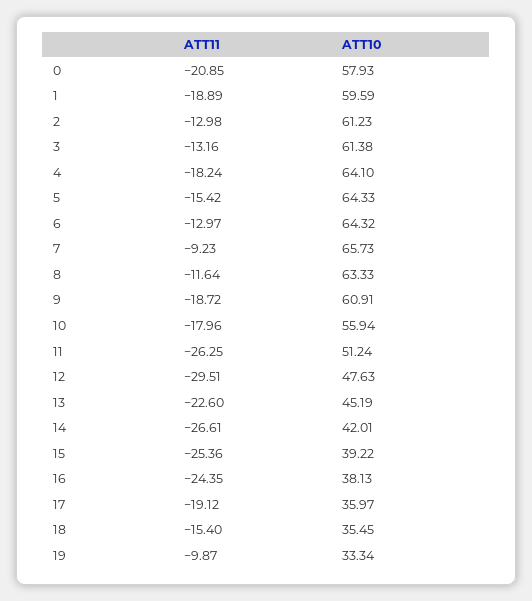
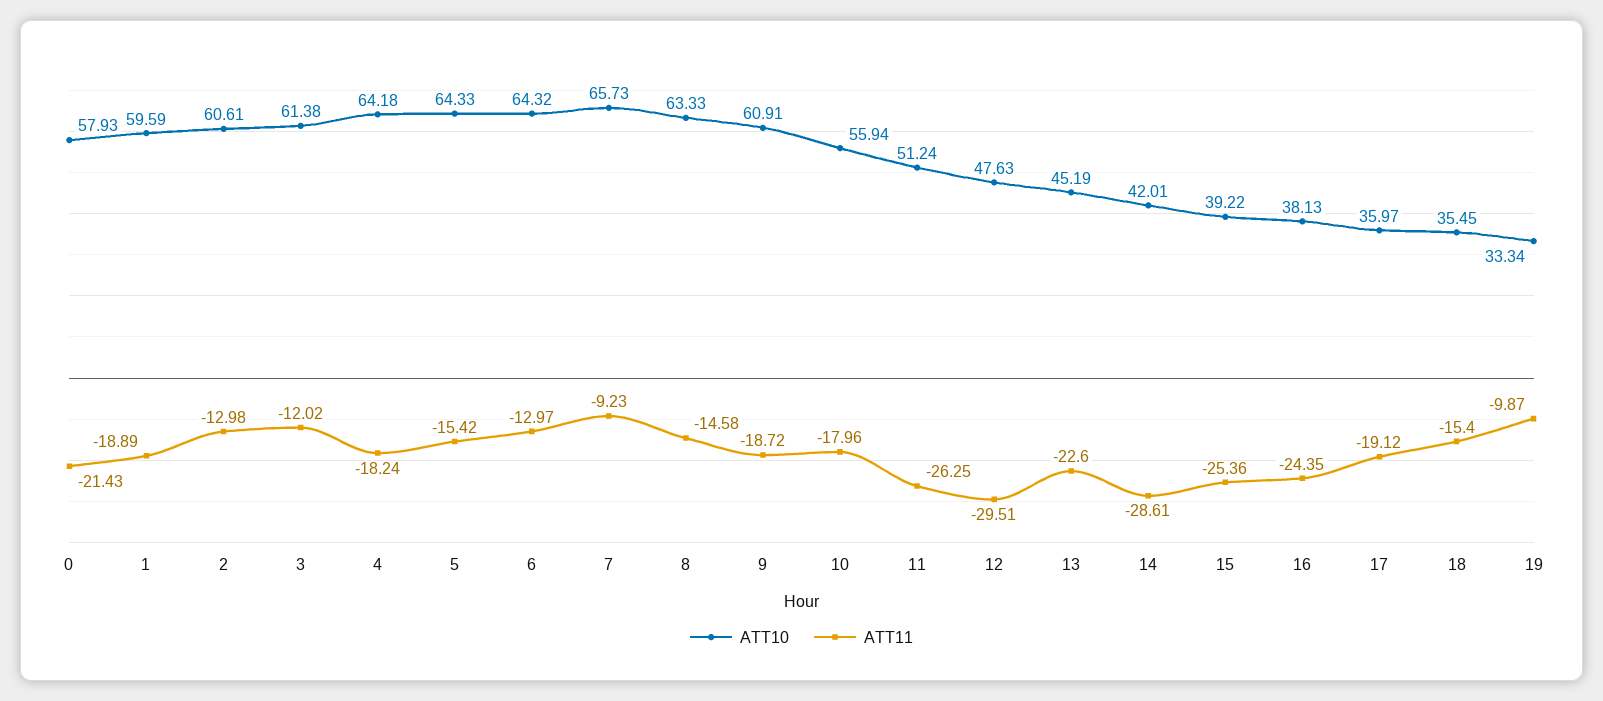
ATT11, 0: -20.85 -> -21.43
ATT10, 2: 61.23 -> 60.61
ATT11, 3: -13.16 -> -12.02
ATT10, 4: 64.1 -> 64.18
ATT11, 8: -11.64 -> -14.58
ATT11, 14: -26.61 -> -28.61

